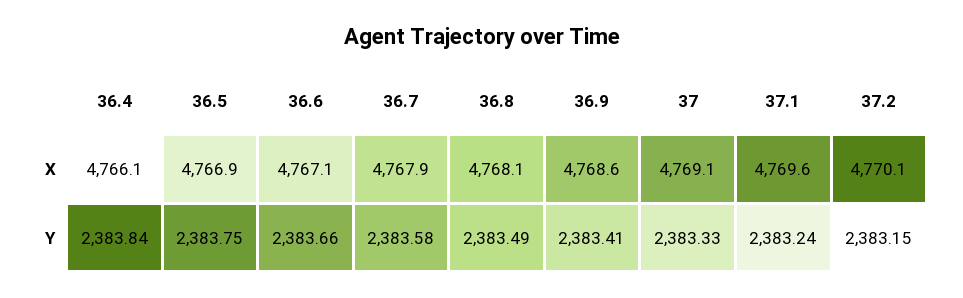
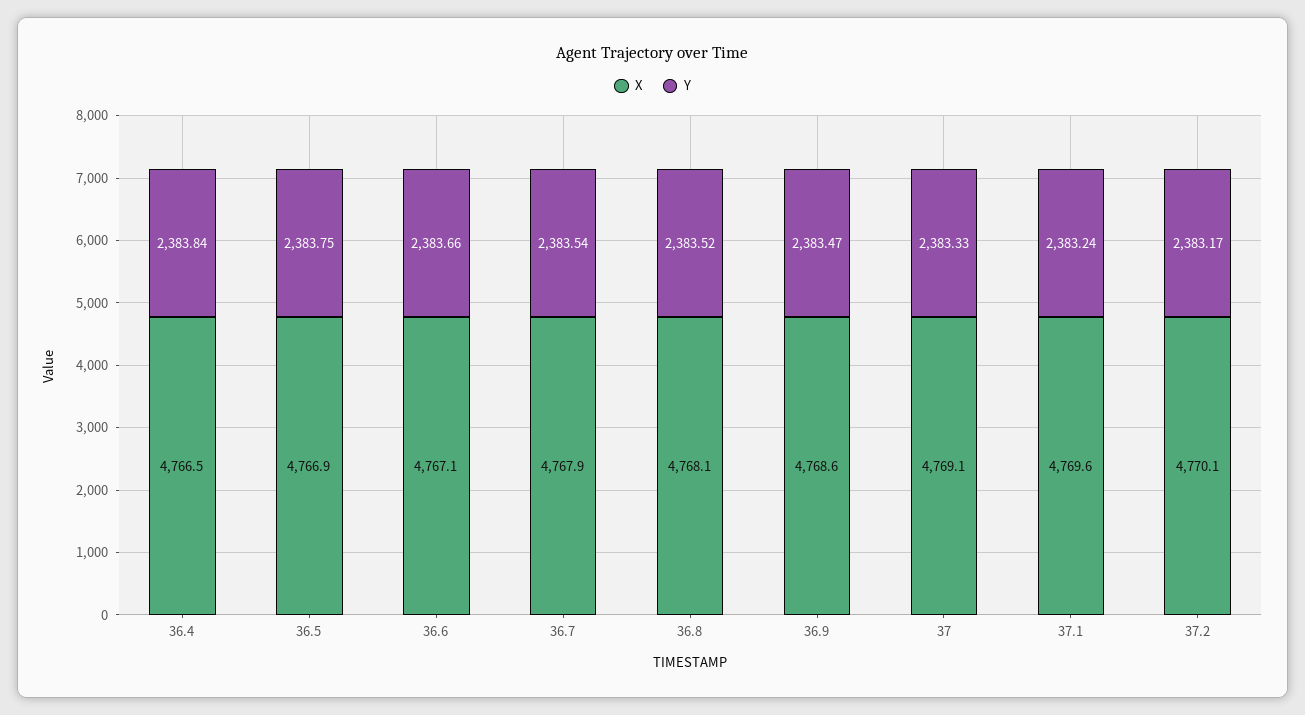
X, 36.4: 4766.1 -> 4766.5
Y, 36.7: 2383.58 -> 2383.54
Y, 36.8: 2383.49 -> 2383.52
Y, 36.9: 2383.41 -> 2383.47
Y, 37.2: 2383.15 -> 2383.17

